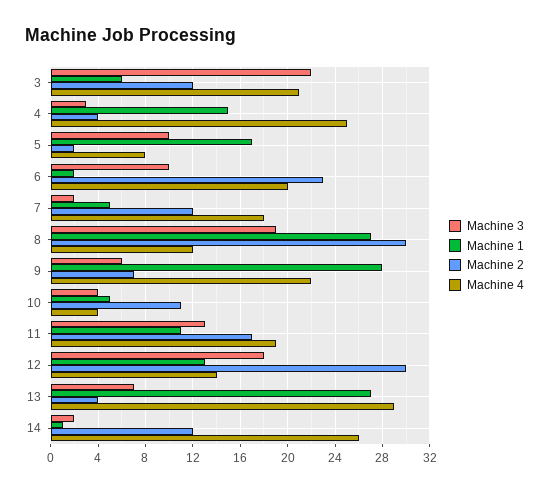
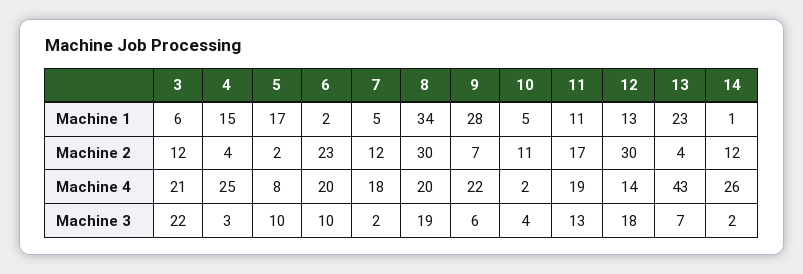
Machine 1, 8: 27 -> 34
Machine 4, 8: 12 -> 20
Machine 4, 10: 4 -> 2
Machine 1, 13: 27 -> 23
Machine 4, 13: 29 -> 43

